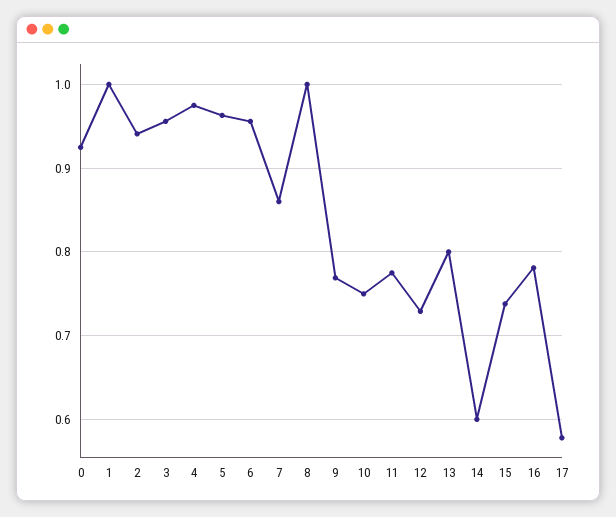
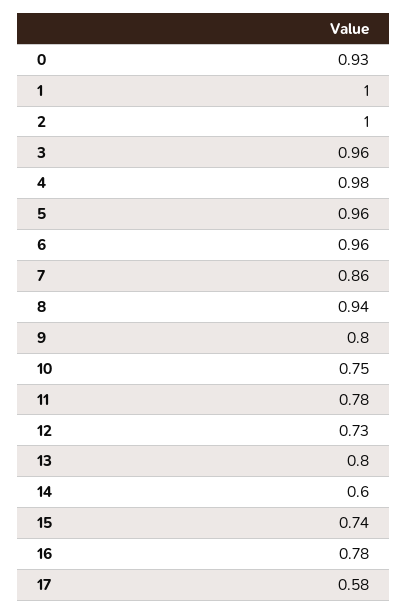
2: 0.94 -> 1
8: 1 -> 0.94
9: 0.77 -> 0.8

